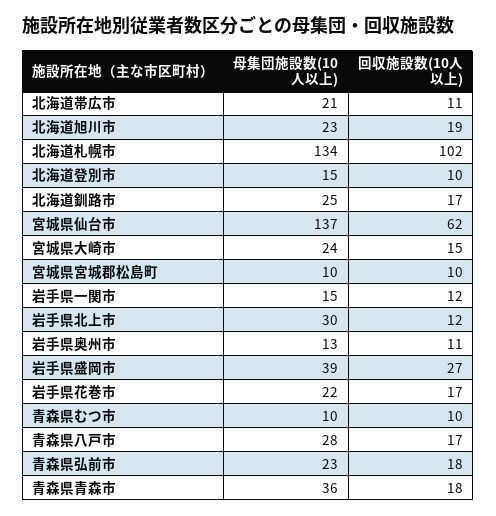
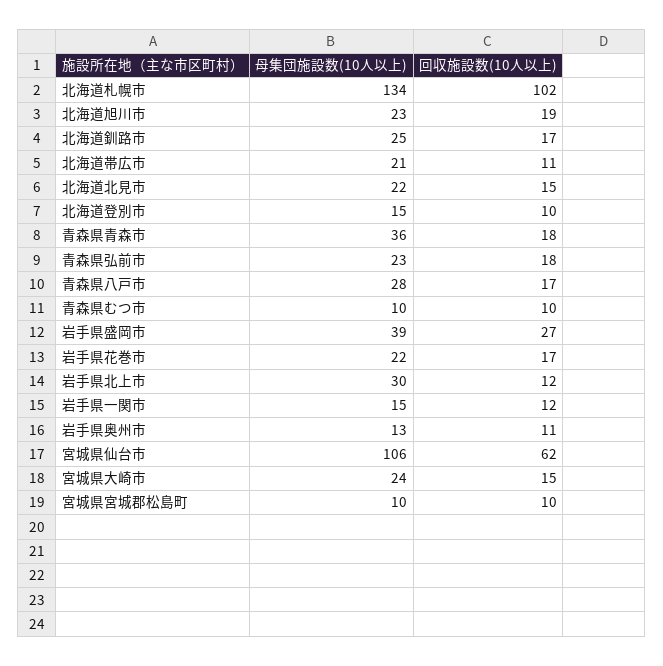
母集団施設数(10人以上), 宮城県仙台市: 137 -> 106
母集団施設数(10人以上), 北海道北見市: none -> 22
回収施設数(10人以上), 北海道北見市: none -> 15

